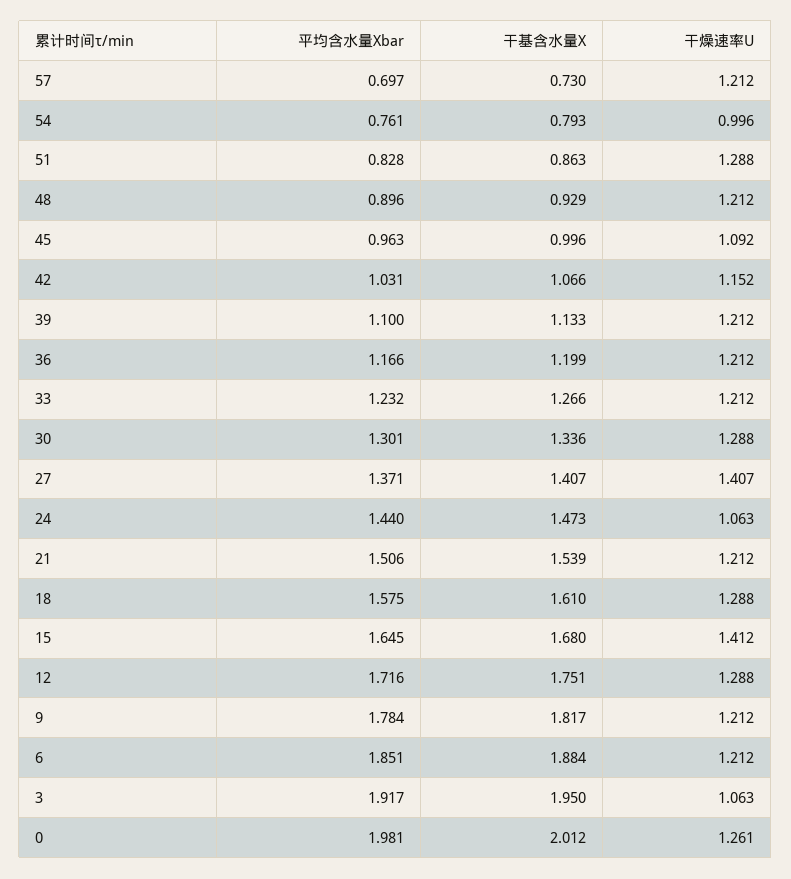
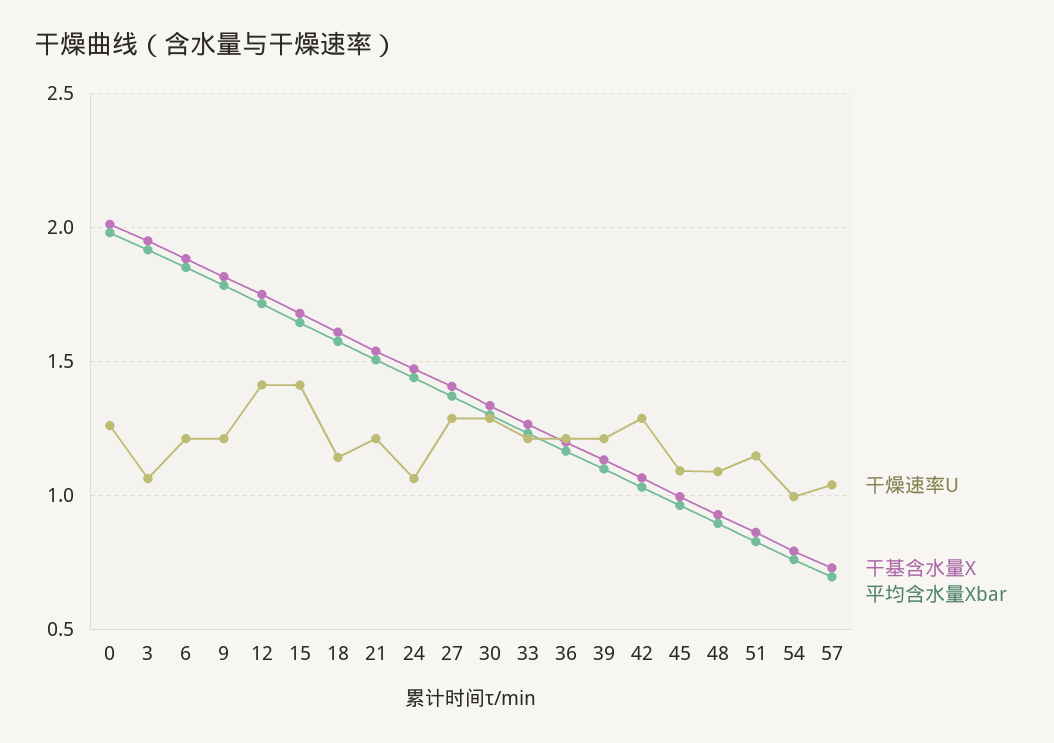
干燥速率U, 57: 1.212 -> 1.05
干燥速率U, 51: 1.288 -> 1.15
干燥速率U, 48: 1.212 -> 1.1
干燥速率U, 42: 1.152 -> 1.3
干燥速率U, 27: 1.407 -> 1.3
干燥速率U, 18: 1.288 -> 1.15
干燥速率U, 12: 1.288 -> 1.4

